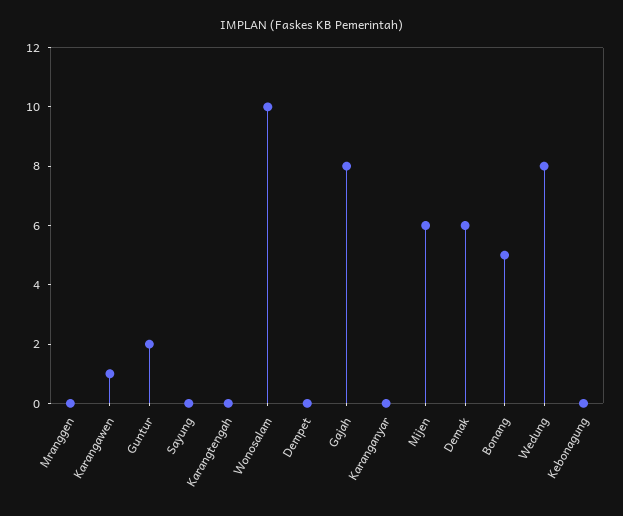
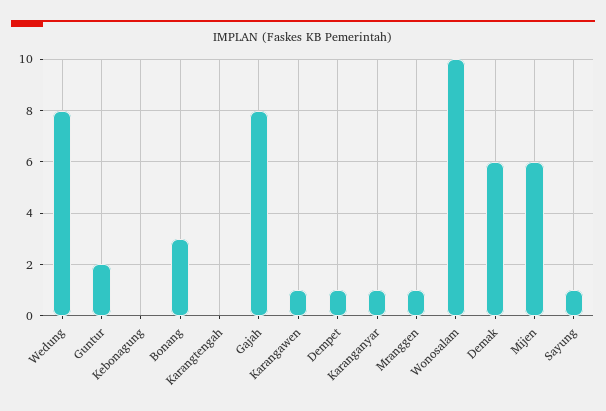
Mranggen: 0 -> 1
Sayung: 0 -> 1
Dempet: 0 -> 1
Karanganyar: 0 -> 1
Bonang: 5 -> 3

